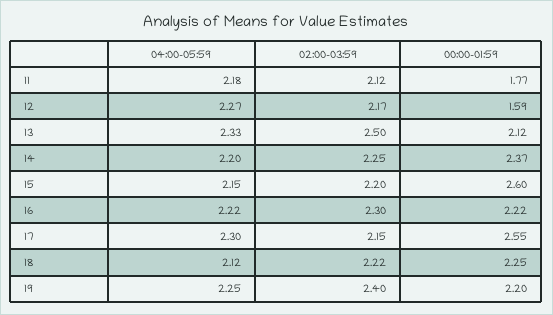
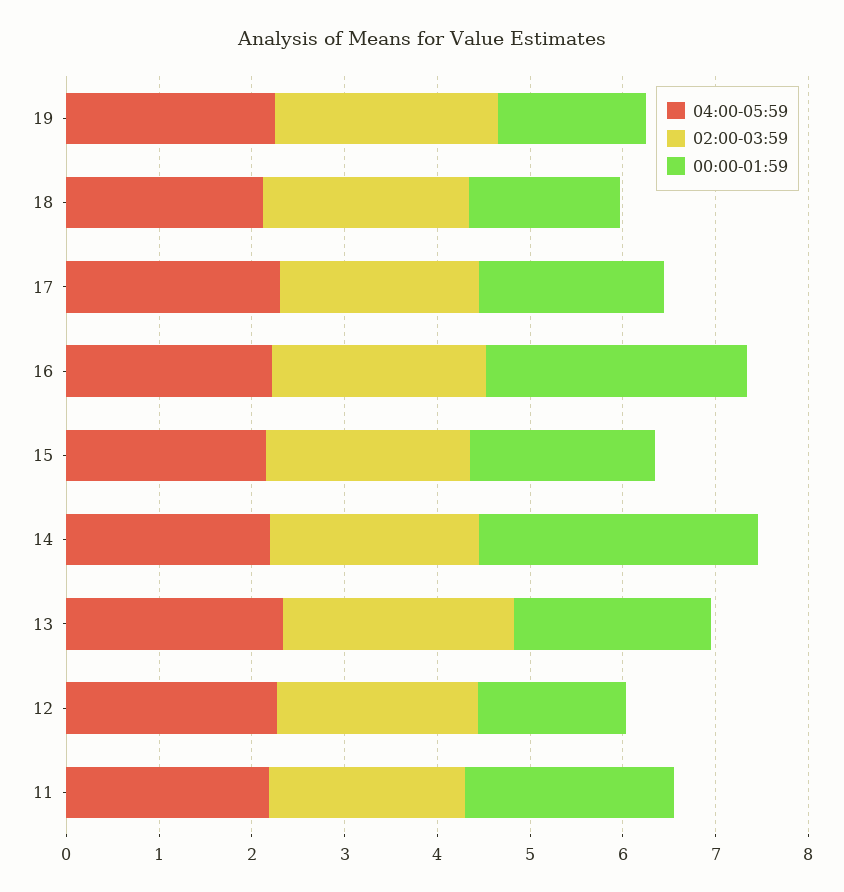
00:00-01:59, 11: 1.77 -> 2.2
00:00-01:59, 14: 2.37 -> 3
00:00-01:59, 15: 2.6 -> 2
00:00-01:59, 16: 2.22 -> 2.8
00:00-01:59, 17: 2.55 -> 2
00:00-01:59, 18: 2.25 -> 1.6
00:00-01:59, 19: 2.2 -> 1.6

